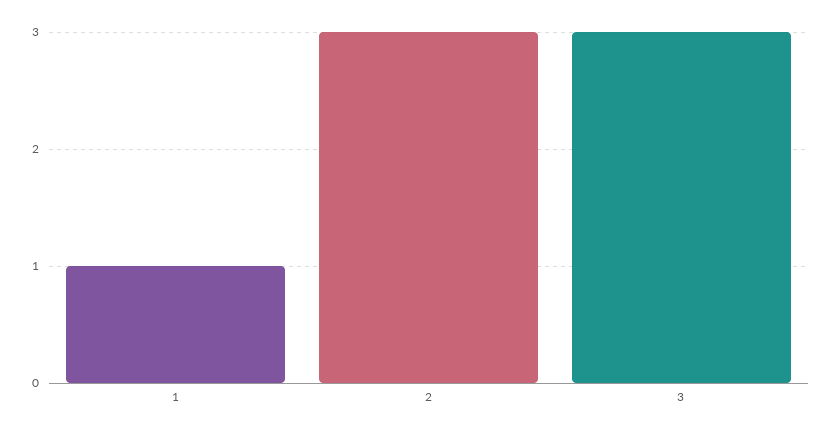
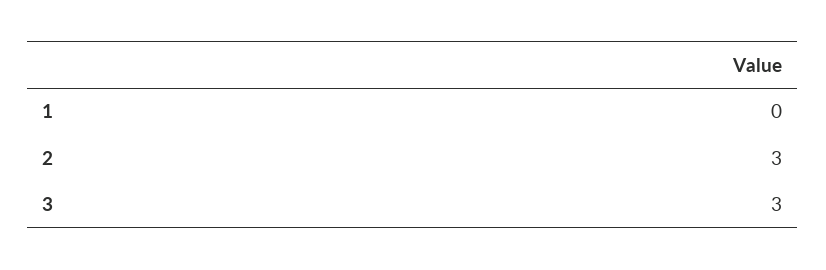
1: 1 -> 0

